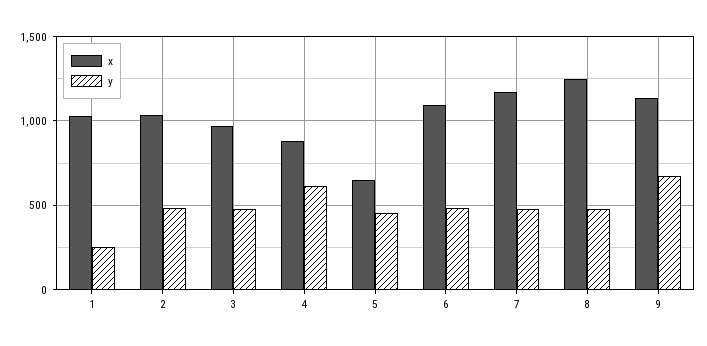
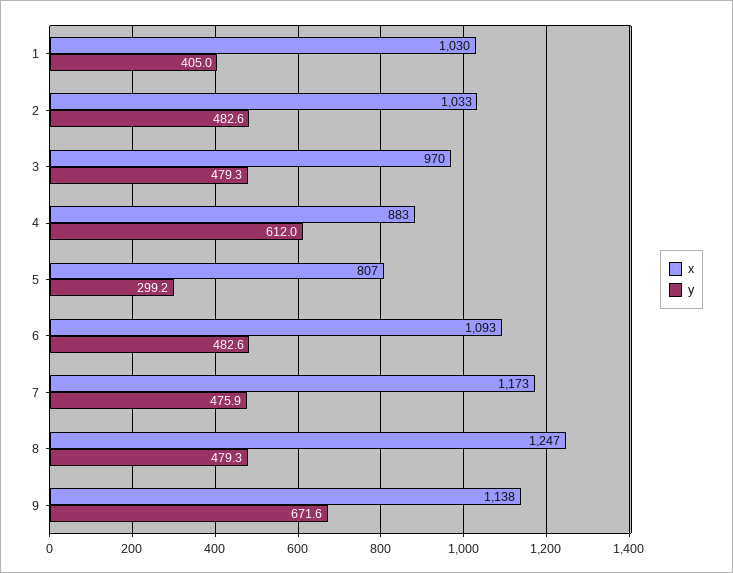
y, 1: 250 -> 405
x, 5: 650 -> 807
y, 5: 450 -> 299.2

